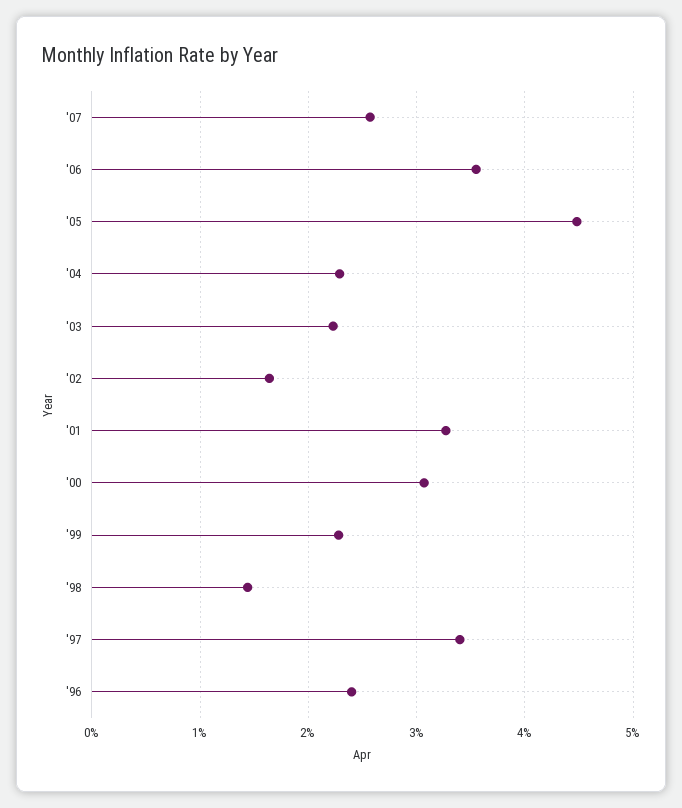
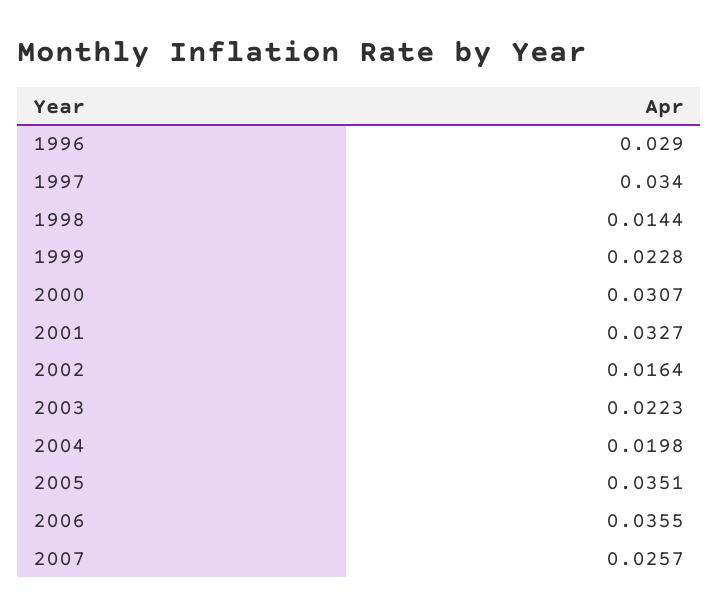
'05: 0.045 -> 0.0351
'04: 0.023 -> 0.0198
'96: 0.024 -> 0.029

